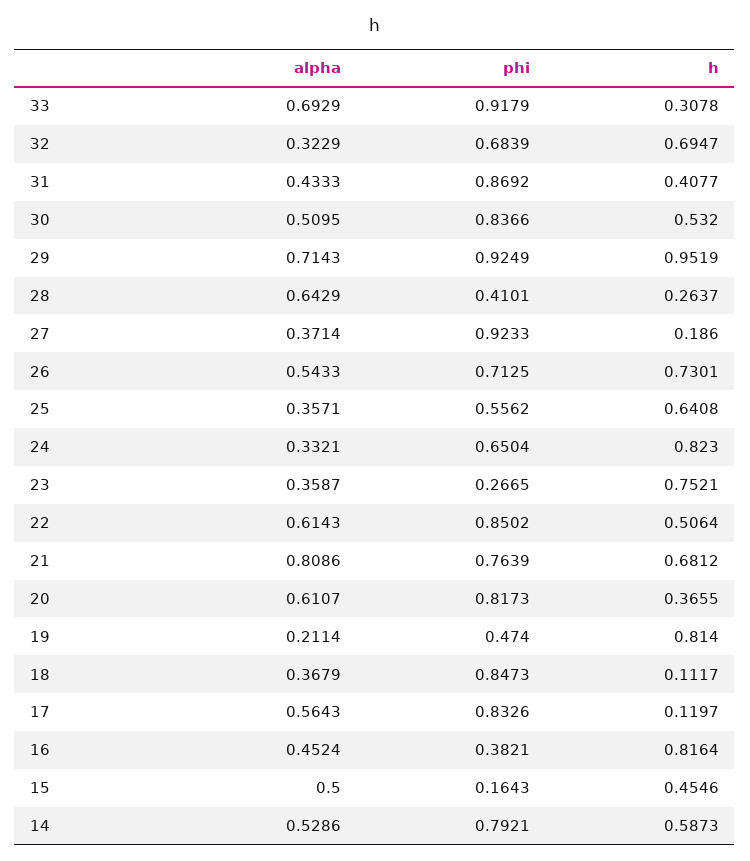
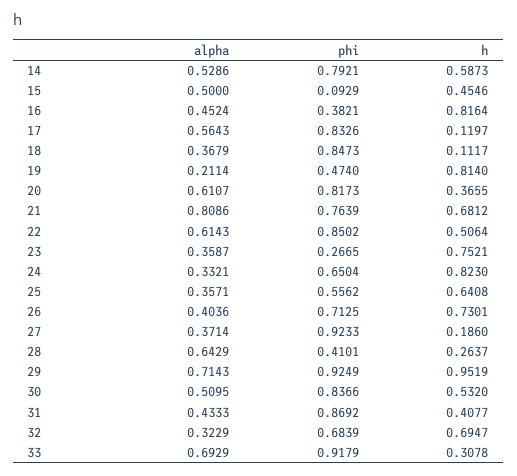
alpha, 26: 0.5433 -> 0.4036
phi, 15: 0.1643 -> 0.0929

